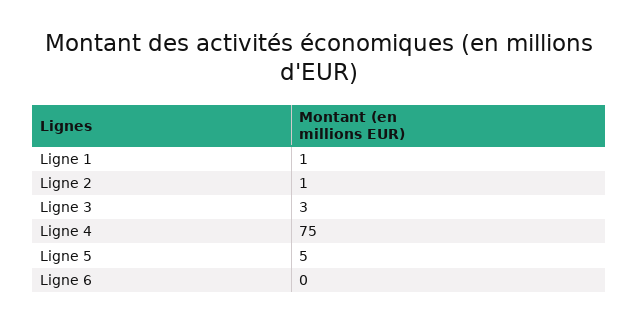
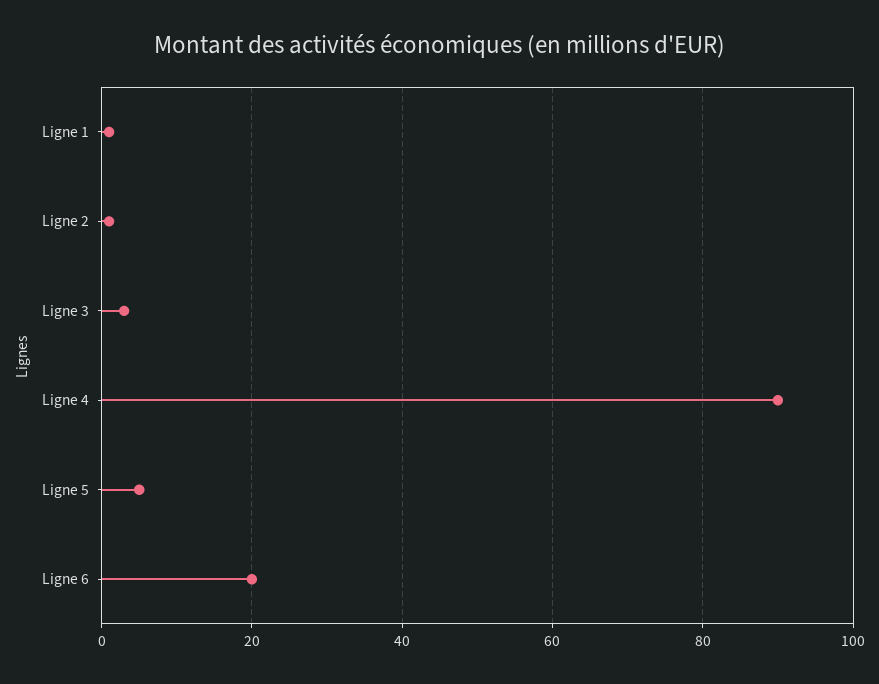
Ligne 4: 75 -> 90
Ligne 6: 0 -> 20

